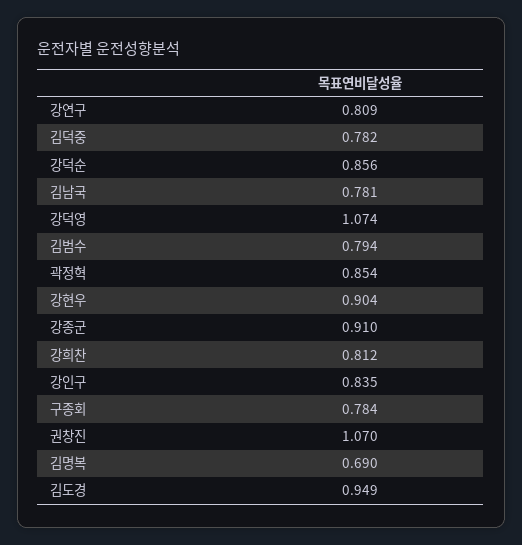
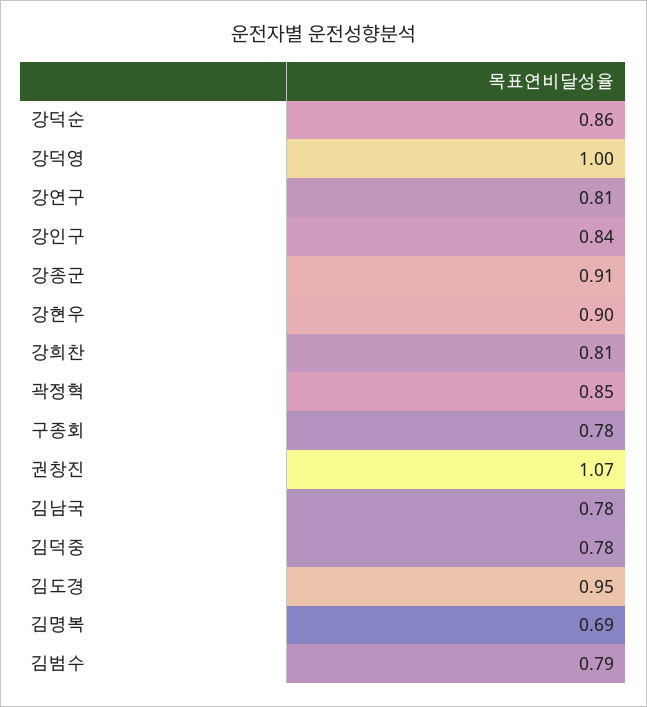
강덕영: 1.074 -> 1

